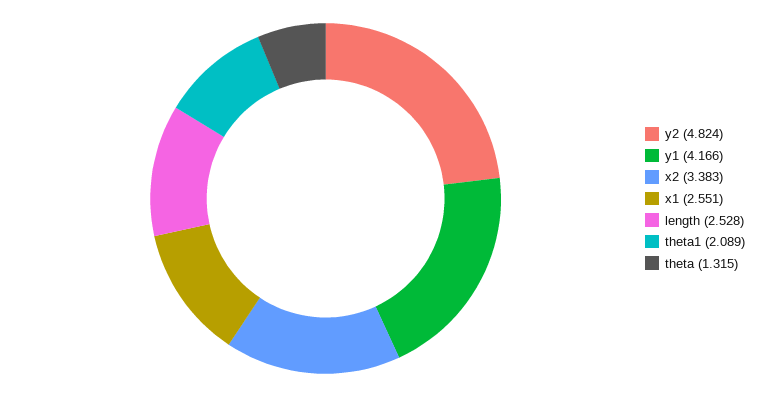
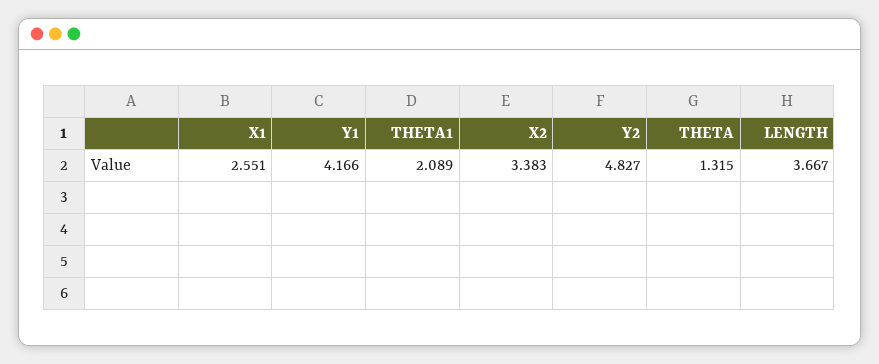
y2: 4.824 -> 4.827
length: 2.528 -> 3.667

